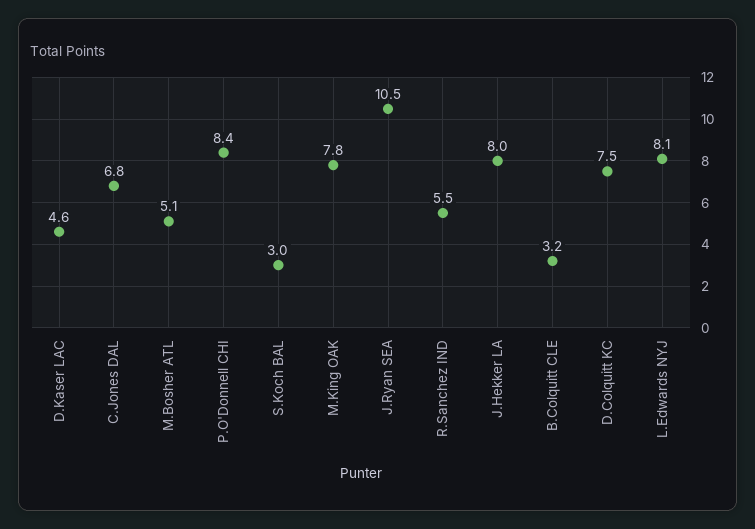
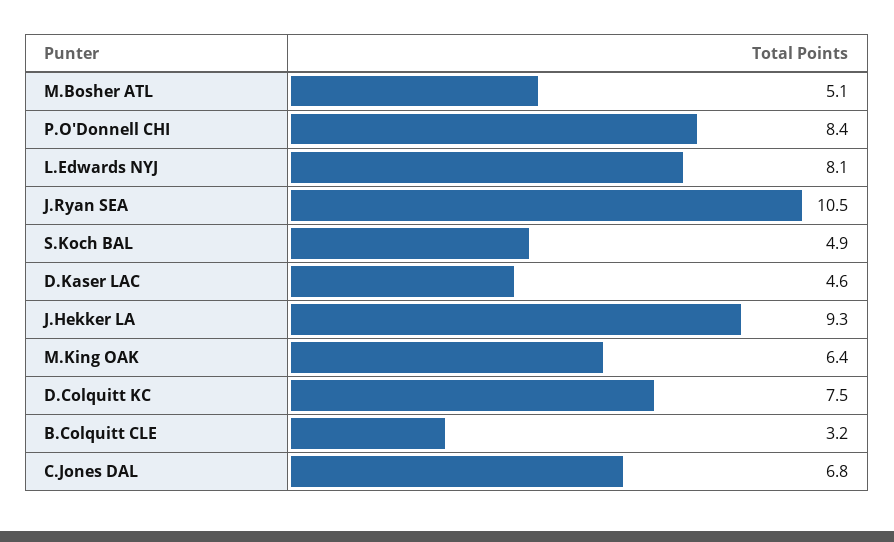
S.Koch BAL: 3 -> 4.9
M.King OAK: 7.8 -> 6.4
R.Sanchez IND: 5.5 -> none
J.Hekker LA: 8 -> 9.3

